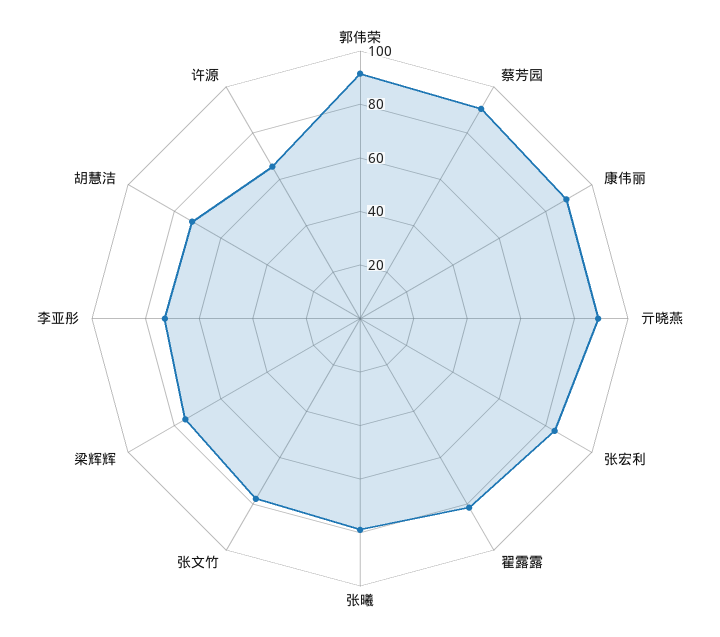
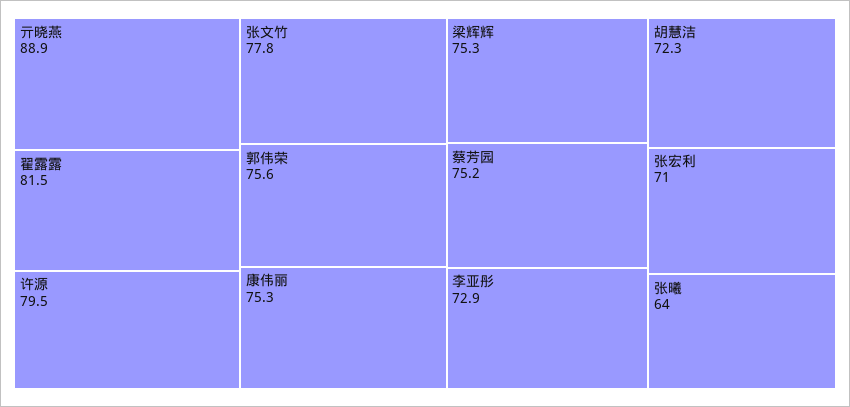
郭伟荣: 90 -> 75.6
蔡芳园: 90 -> 75.2
康伟丽: 90 -> 75.3
张宏利: 85 -> 71
张曦: 80 -> 64
许源: 65 -> 79.5

